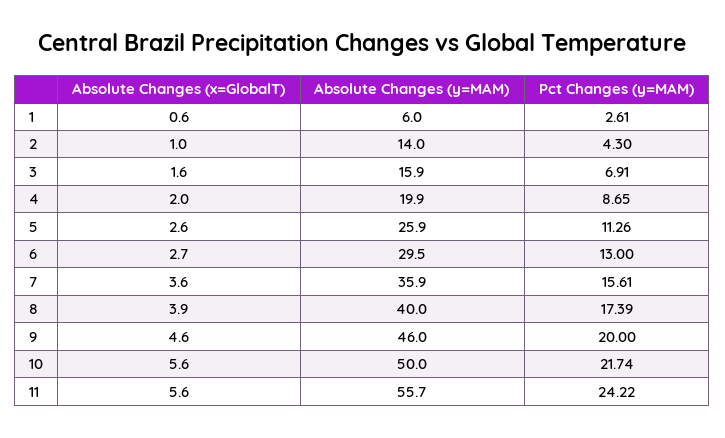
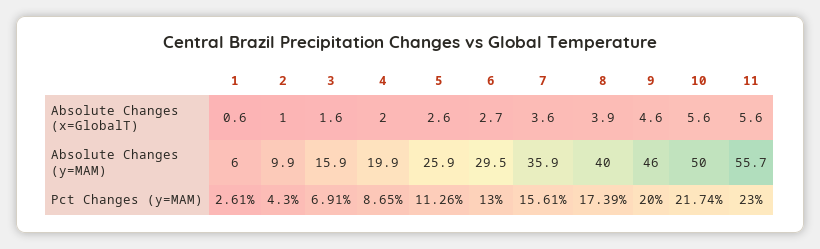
Absolute Changes (y=MAM), 2: 14 -> 9.9
Pct Changes (y=MAM), 11: 24.22 -> 23

